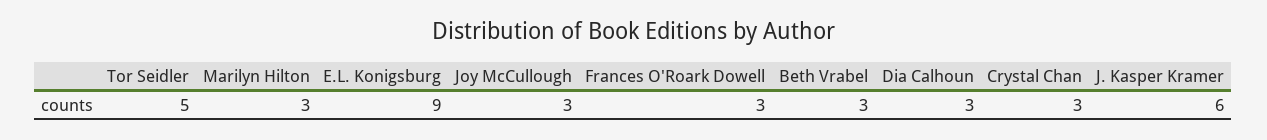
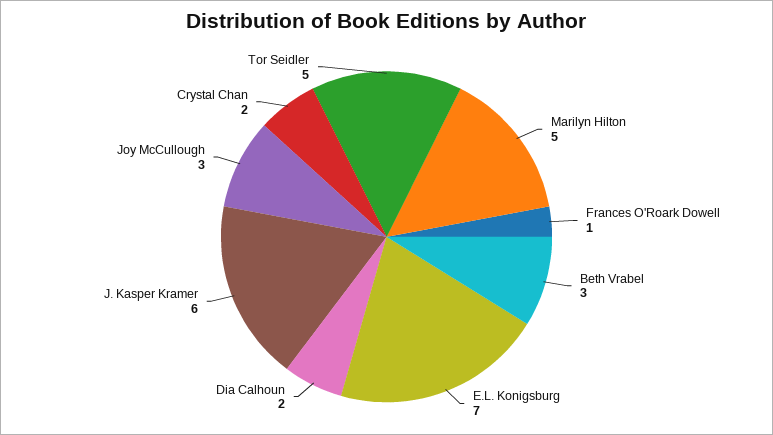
Marilyn Hilton: 3 -> 5
E.L. Konigsburg: 9 -> 7
Frances O'Roark Dowell: 3 -> 1
Dia Calhoun: 3 -> 2
Crystal Chan: 3 -> 2

